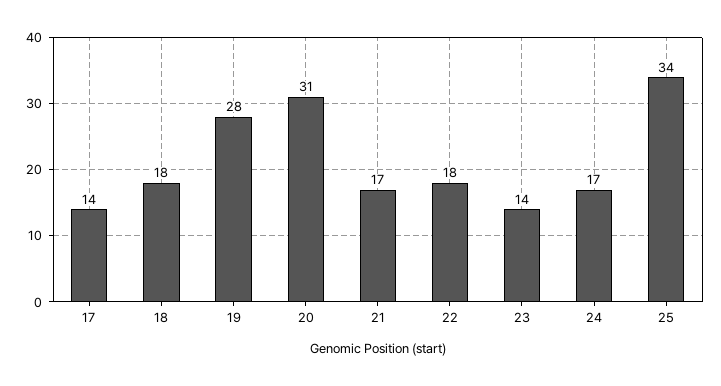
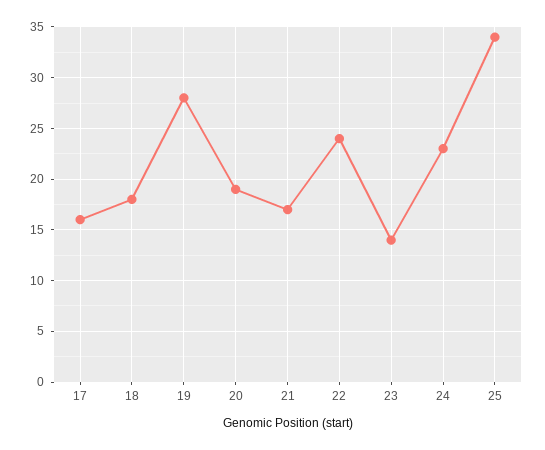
17: 14 -> 16
20: 31 -> 19
22: 18 -> 24
24: 17 -> 23

